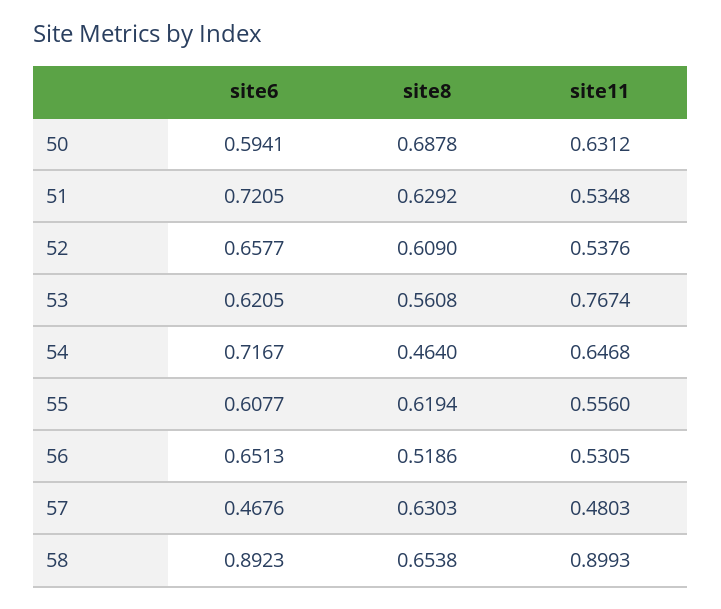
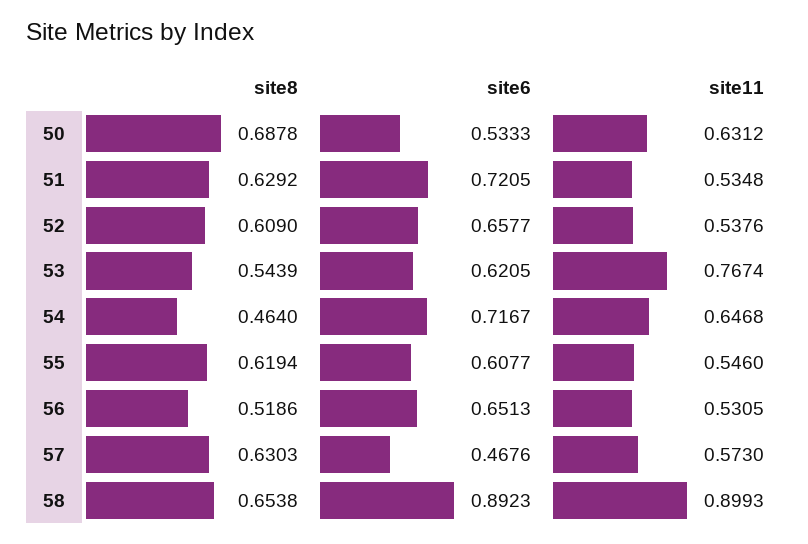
site6, 50: 0.5941 -> 0.5333
site8, 53: 0.5608 -> 0.5439
site11, 55: 0.556 -> 0.546
site11, 57: 0.4803 -> 0.573

